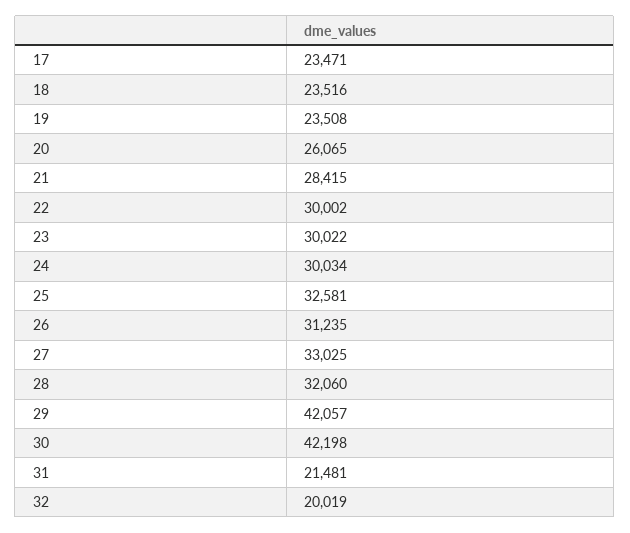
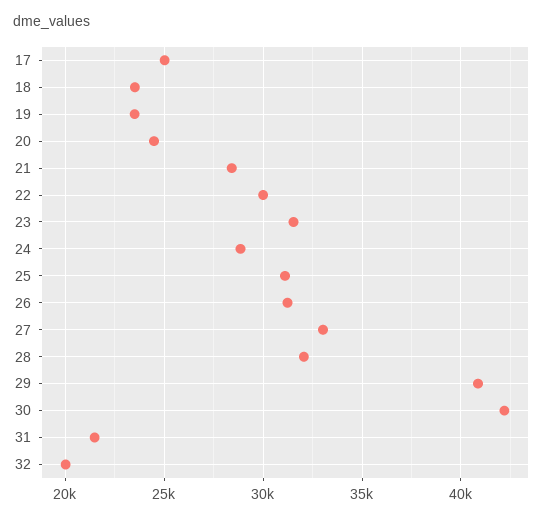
17: 23471 -> 25000
20: 26065 -> 24500
23: 30022 -> 31500
24: 30034 -> 29000
25: 32581 -> 31000
29: 42057 -> 41000

